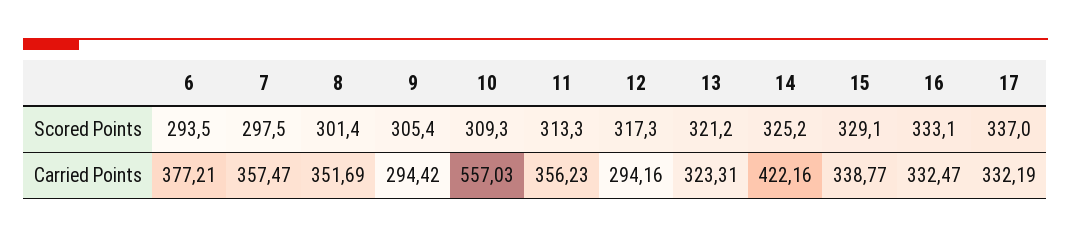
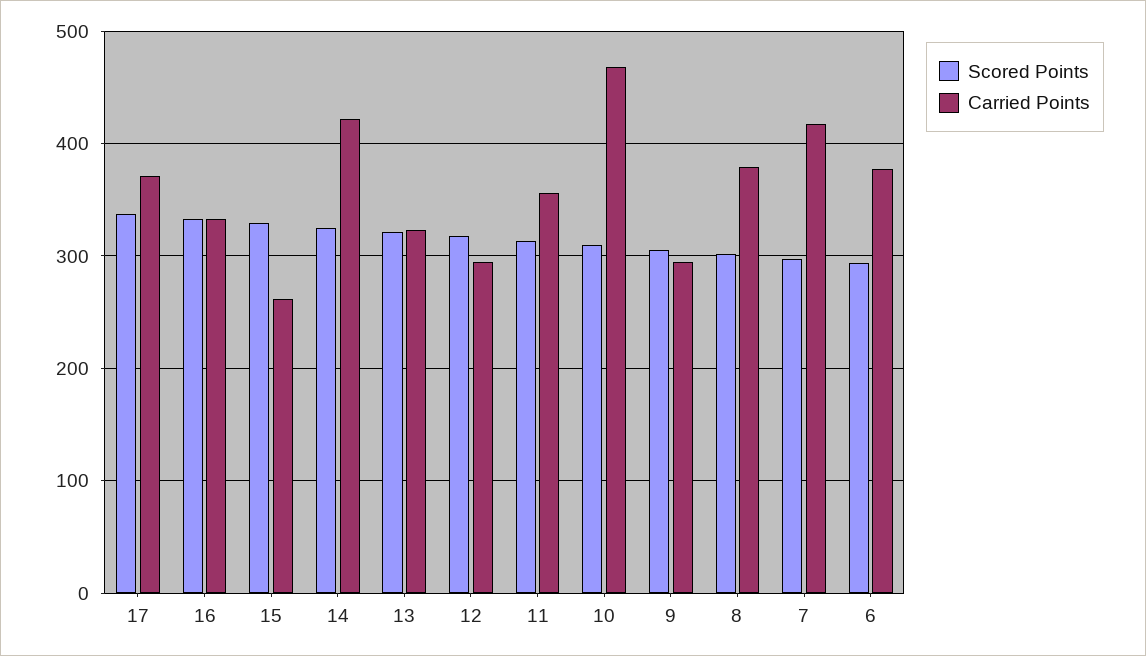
Carried Points, 7: 357.47 -> 420
Carried Points, 8: 351.69 -> 380
Carried Points, 10: 557.03 -> 470
Carried Points, 15: 338.77 -> 260
Carried Points, 17: 332.19 -> 370

